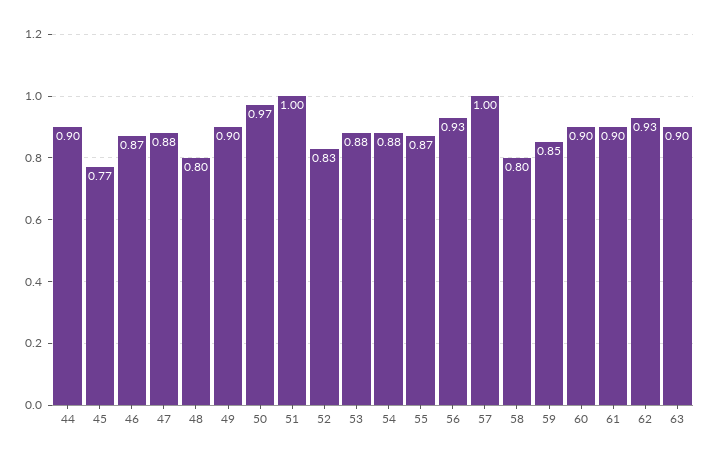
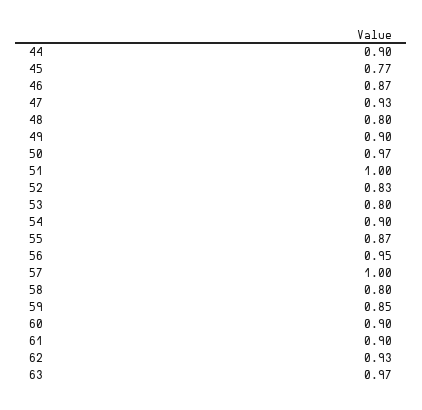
47: 0.88 -> 0.93
53: 0.88 -> 0.8
54: 0.88 -> 0.9
56: 0.93 -> 0.95
63: 0.9 -> 0.97

